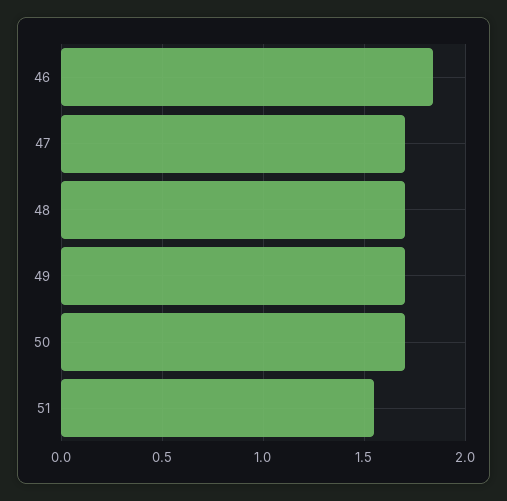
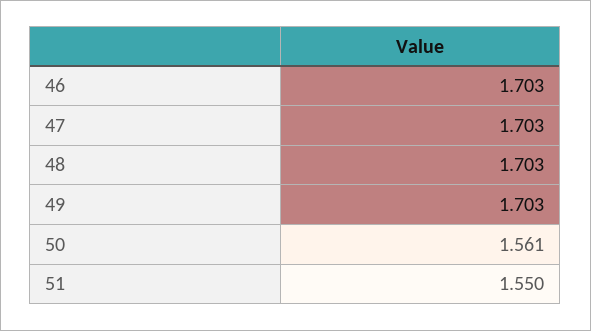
46: 1.85 -> 1.703
50: 1.7 -> 1.561

